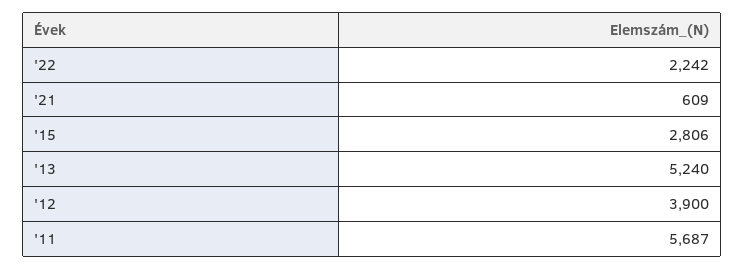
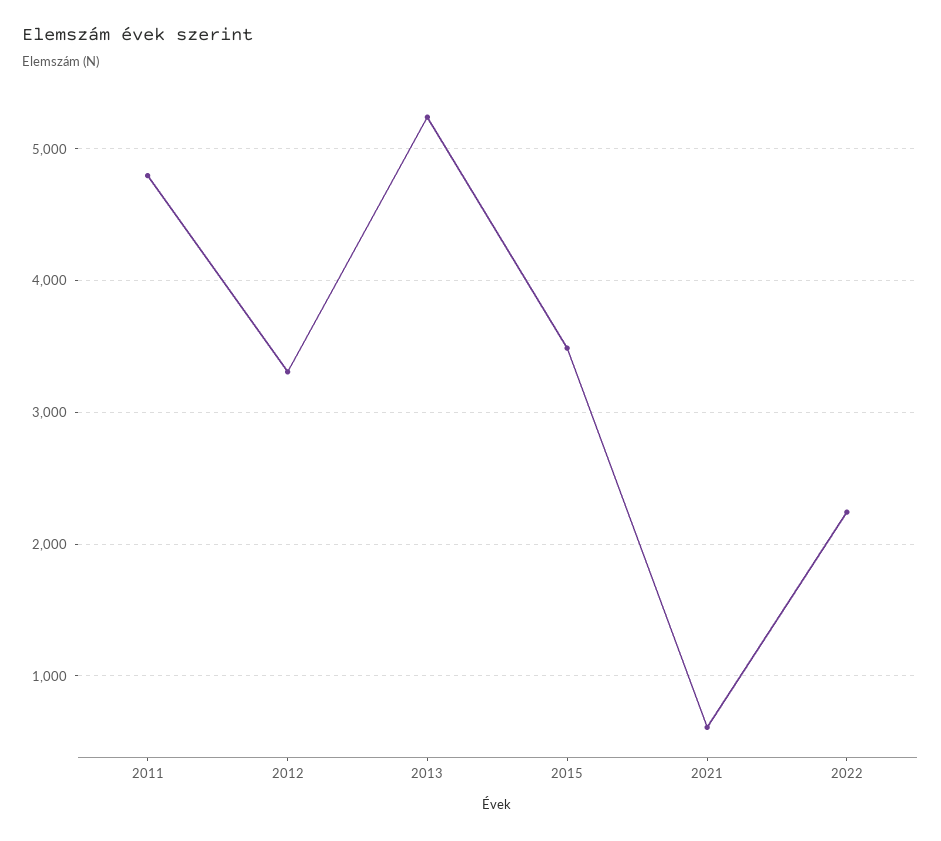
'15: 2806 -> 3500
'12: 3900 -> 3300
'11: 5687 -> 4800

